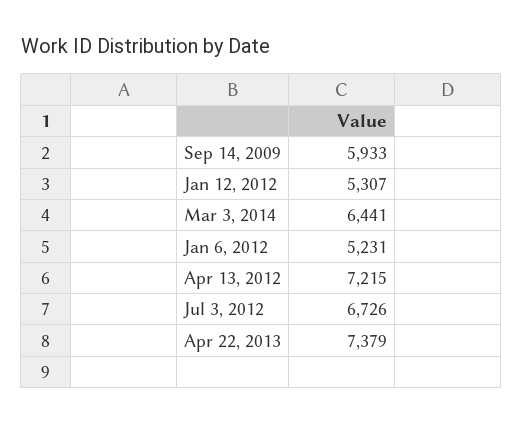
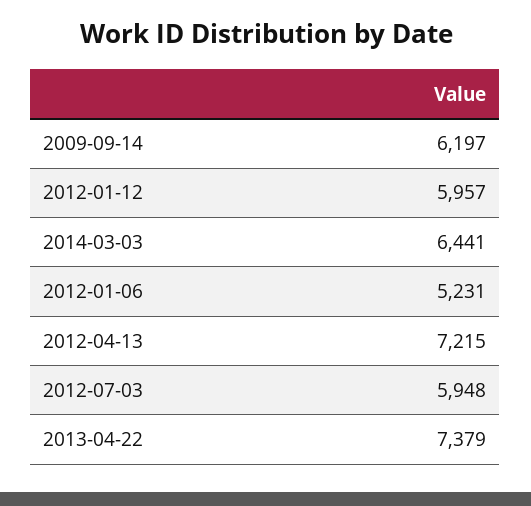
Sep 14, 2009: 5933 -> 6197
Jan 12, 2012: 5307 -> 5957
Jul 3, 2012: 6726 -> 5948

